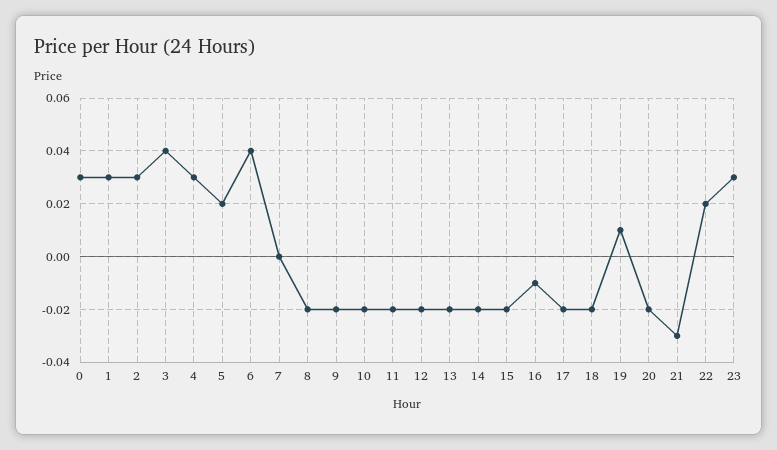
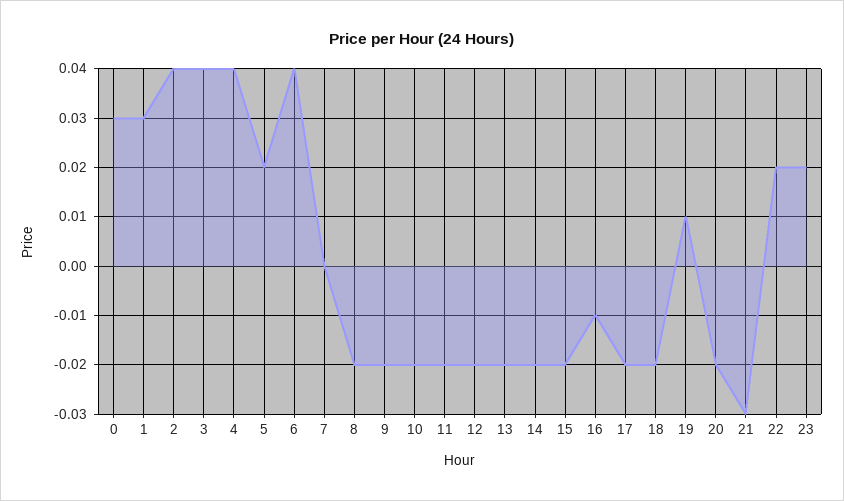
2: 0.03 -> 0.04
4: 0.03 -> 0.04
23: 0.03 -> 0.02

